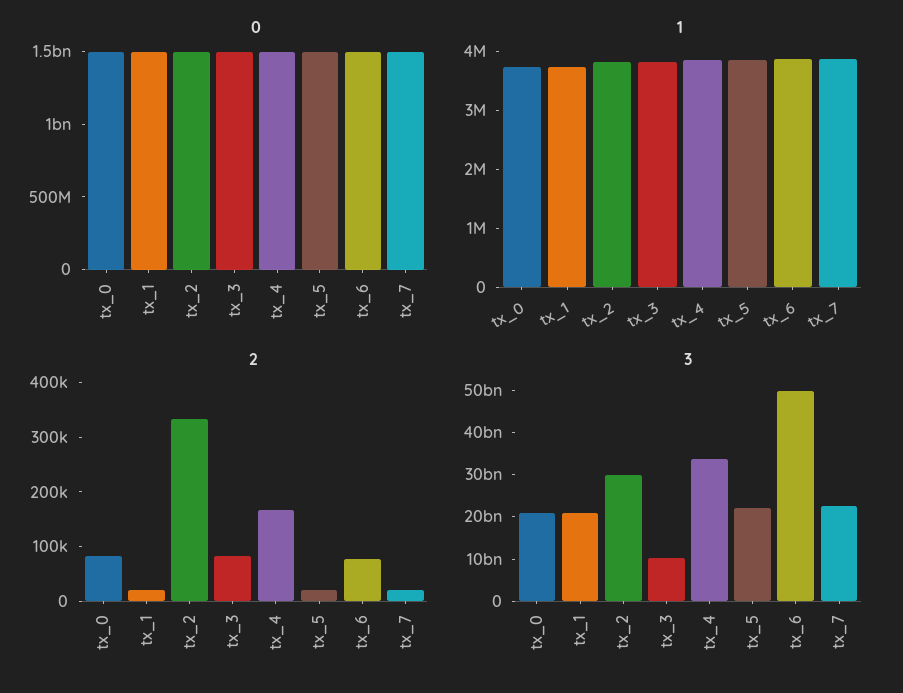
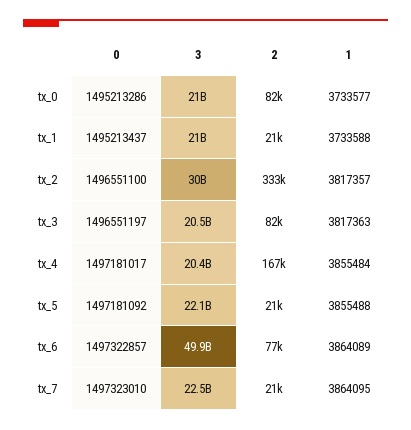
3, tx_3: 10000000000 -> 20500000000
3, tx_4: 34000000000 -> 20400000000

